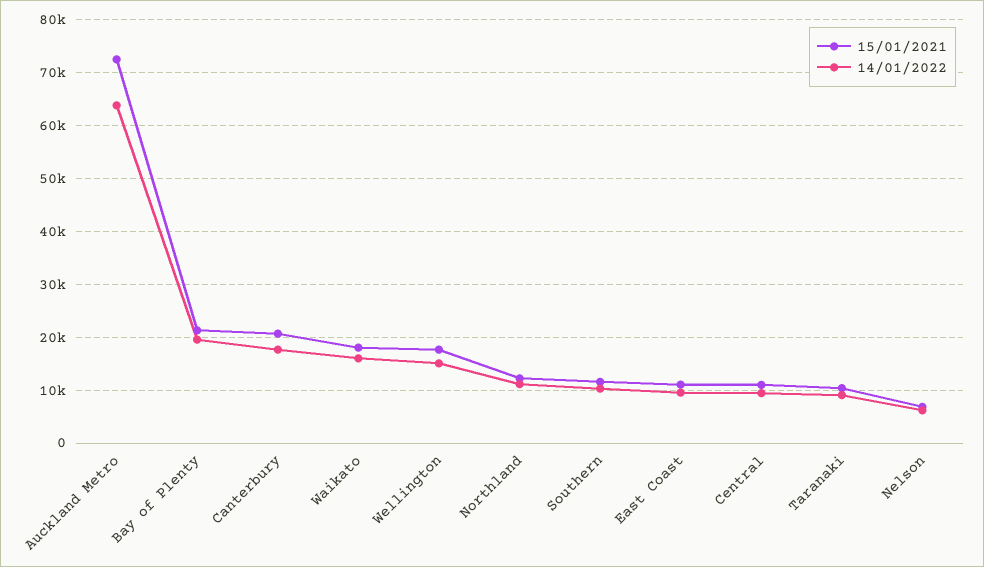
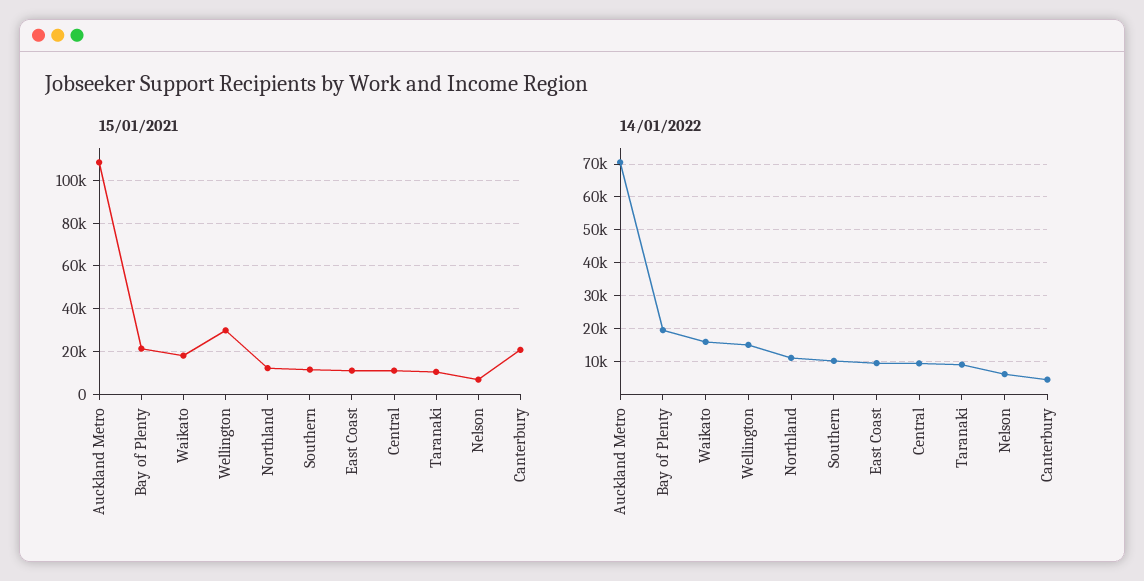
15/01/2021, Auckland Metro: 72000 -> 110000
14/01/2022, Auckland Metro: 64000 -> 70000
14/01/2022, Canterbury: 18000 -> 4000
15/01/2021, Wellington: 18000 -> 30000

